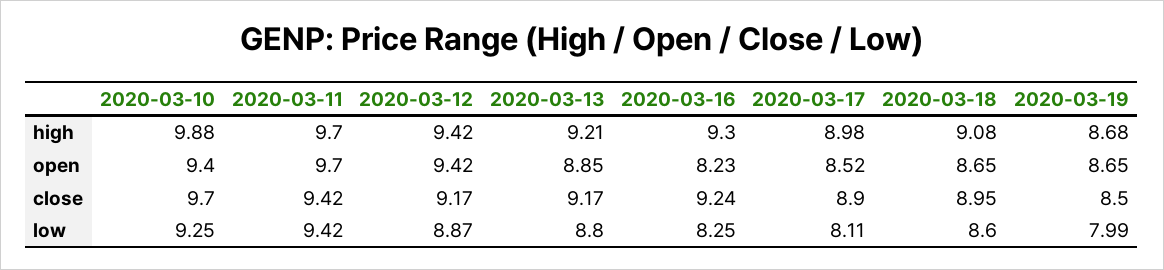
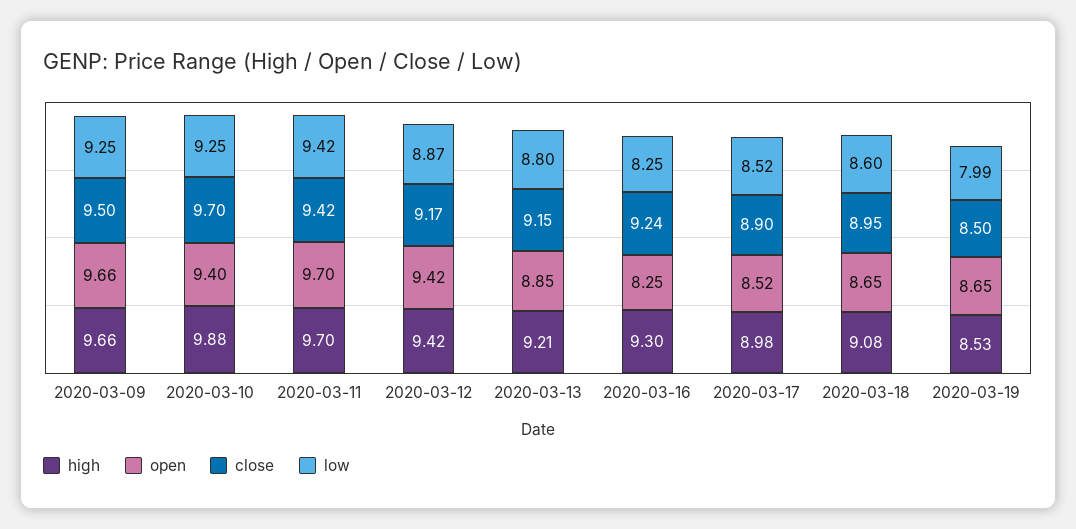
high, 2020-03-19: 8.68 -> 8.53
open, 2020-03-16: 8.23 -> 8.25
close, 2020-03-13: 9.17 -> 9.15
low, 2020-03-17: 8.11 -> 8.52
high, 2020-03-09: none -> 9.66
open, 2020-03-09: none -> 9.66
close, 2020-03-09: none -> 9.5
low, 2020-03-09: none -> 9.25

